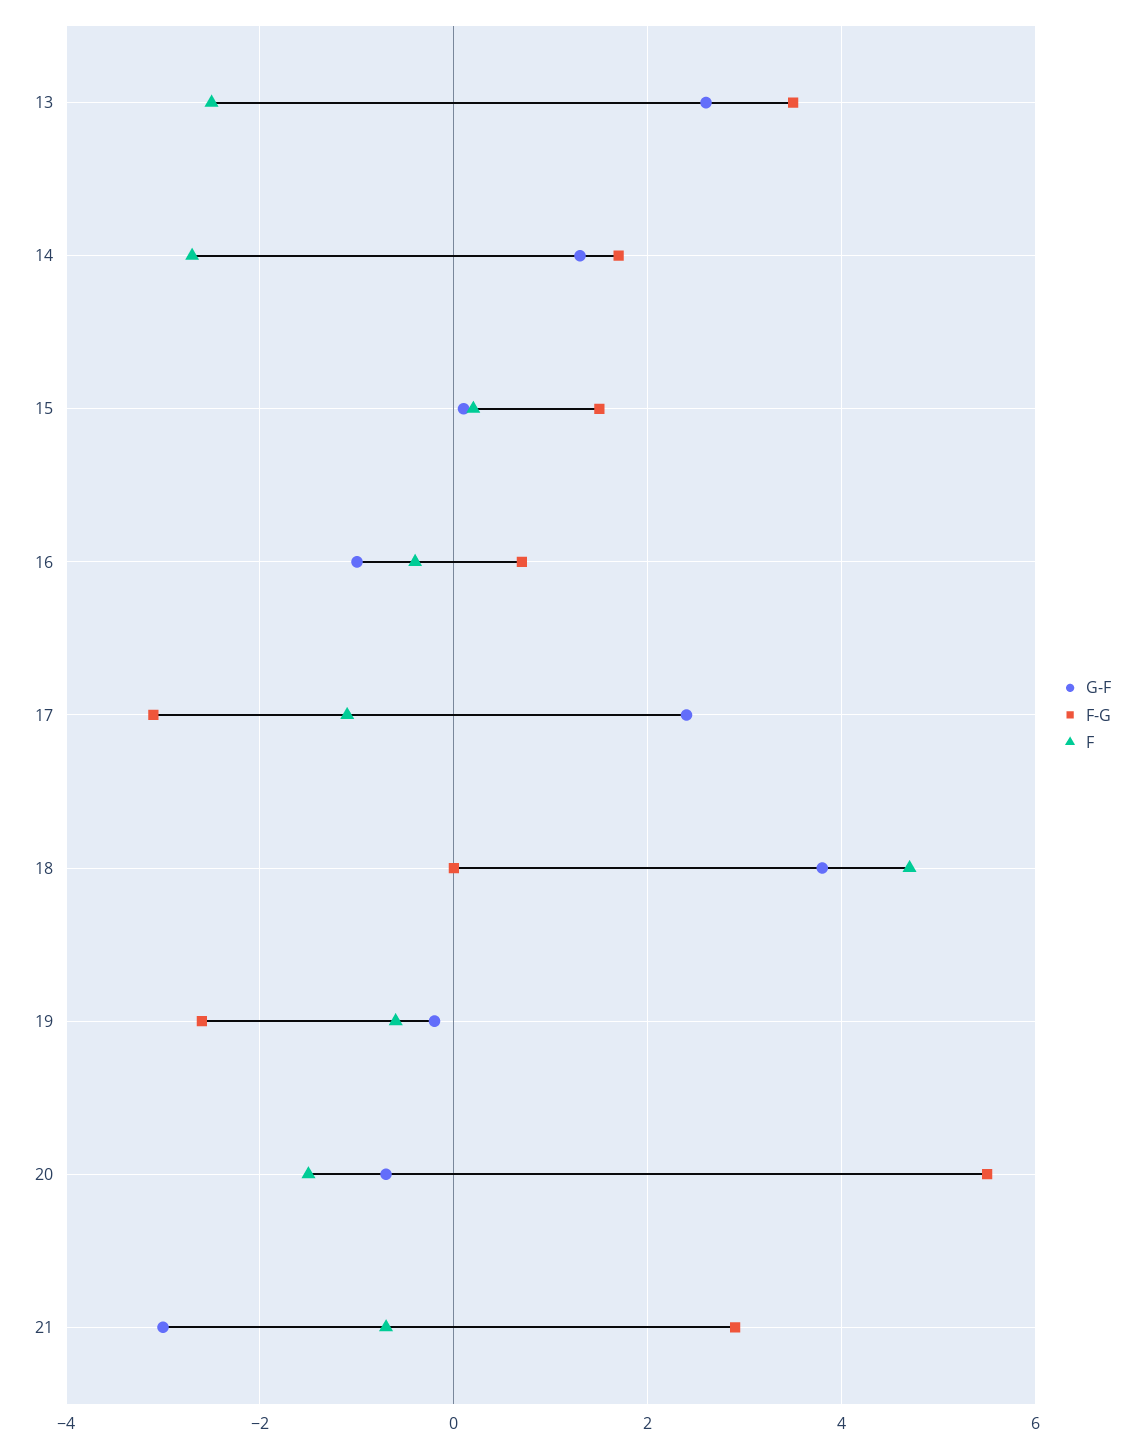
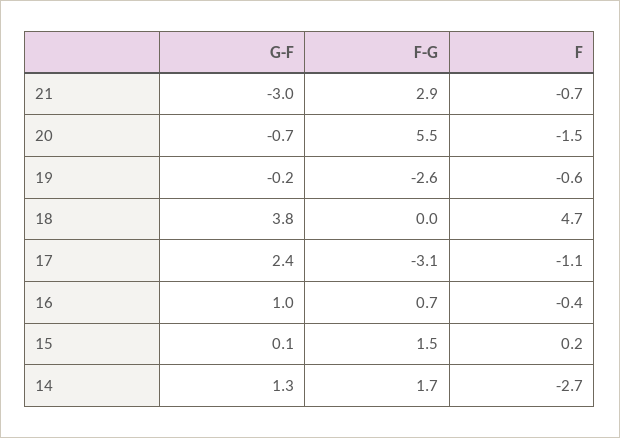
G-F, 13: 2.5 -> none
F-G, 13: 3.5 -> none
F, 13: -2.5 -> none
G-F, 16: -1 -> 1

